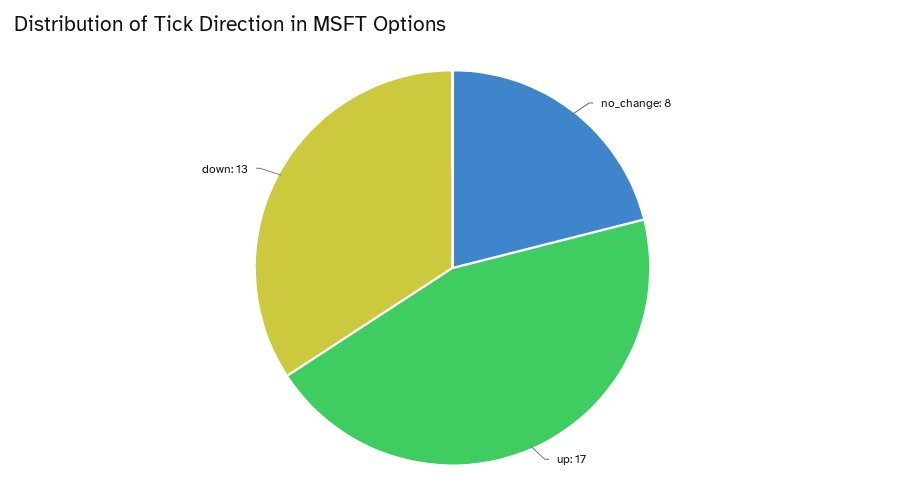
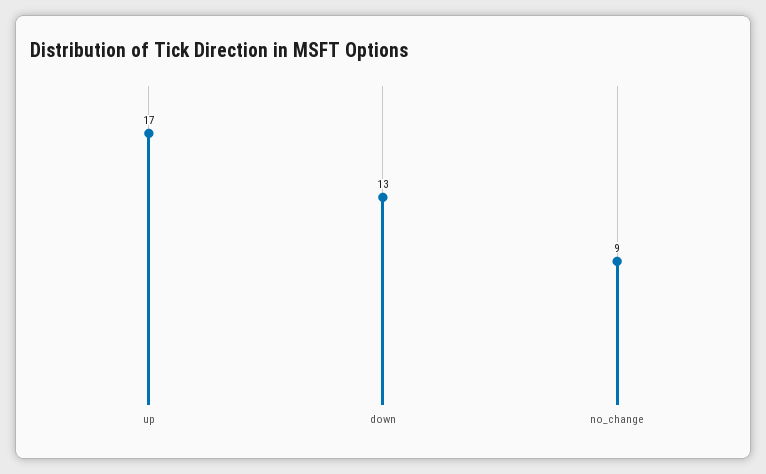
no_change: 8 -> 9

